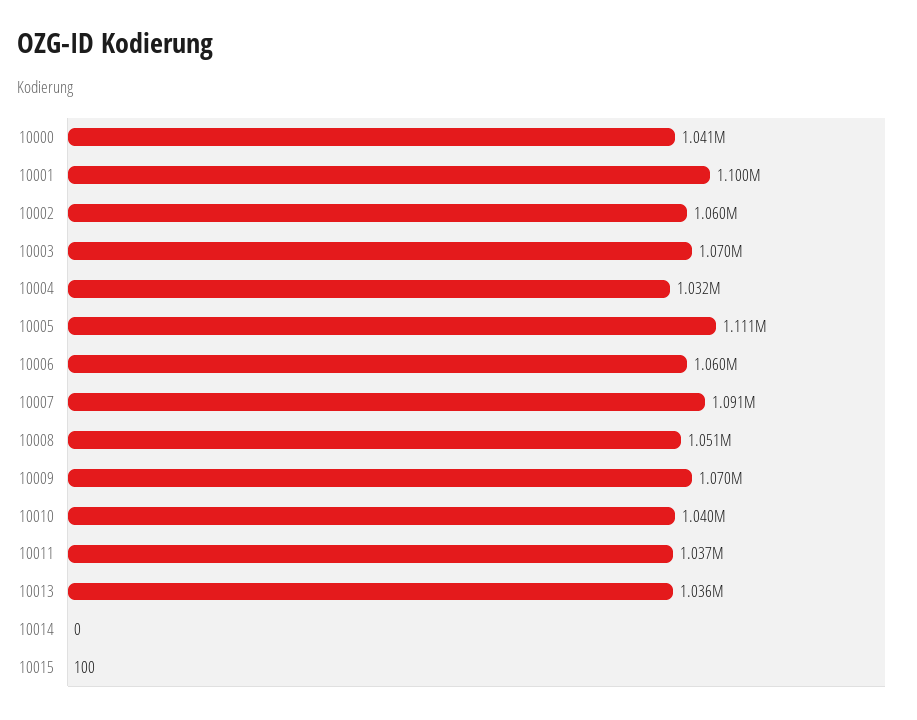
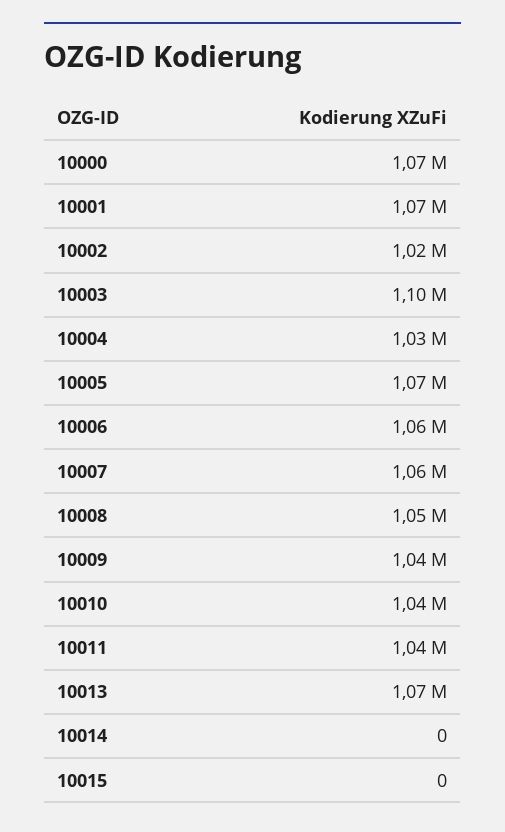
10000: 1041000 -> 1070000
10001: 1100000 -> 1070000
10002: 1060000 -> 1020000
10003: 1070000 -> 1100000
10005: 1111000 -> 1070000
10007: 1091000 -> 1060000
10009: 1070000 -> 1040000
10013: 1036000 -> 1070000
10015: 100 -> 0

